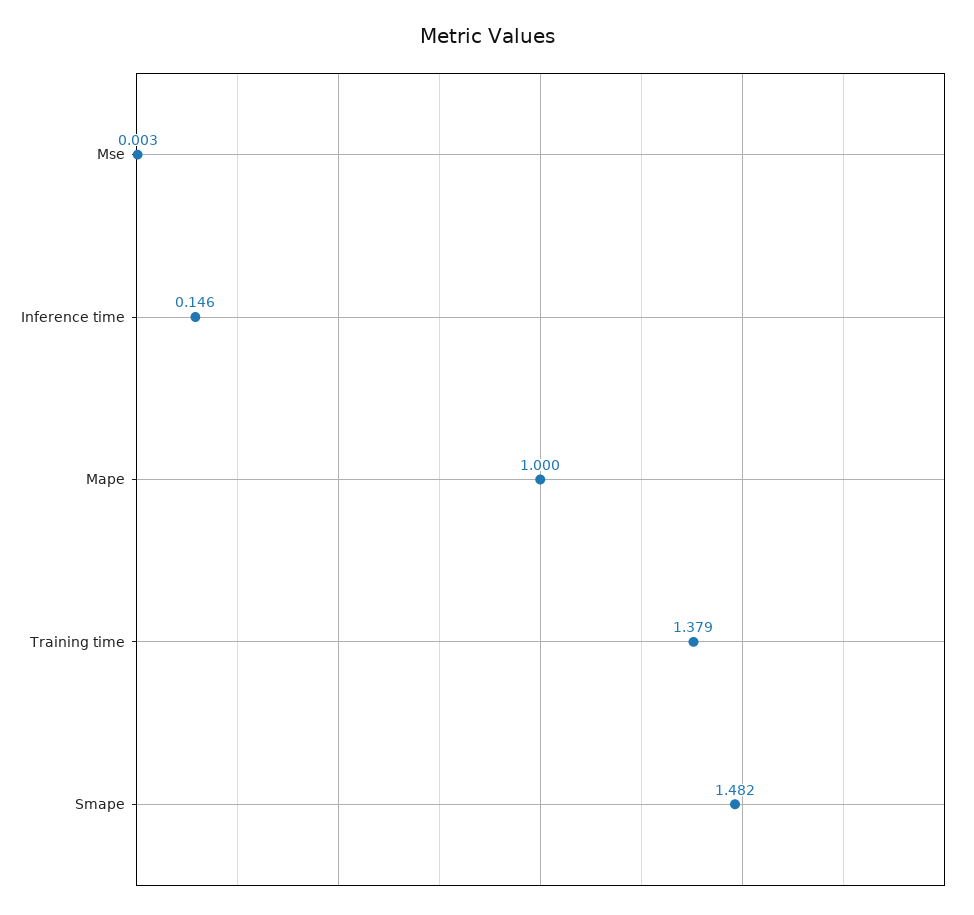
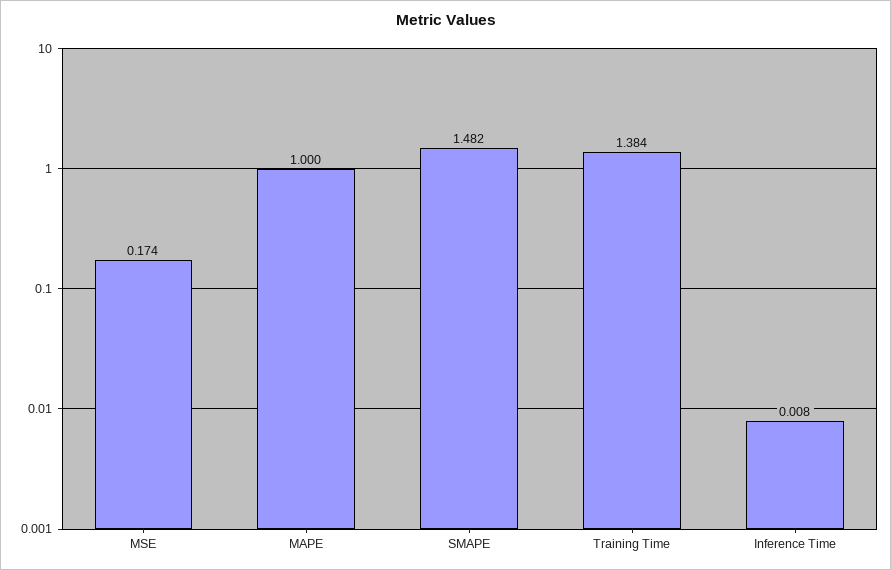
Mse: 0.003 -> 0.174
Inference time: 0.146 -> 0.008
Training time: 1.379 -> 1.384

